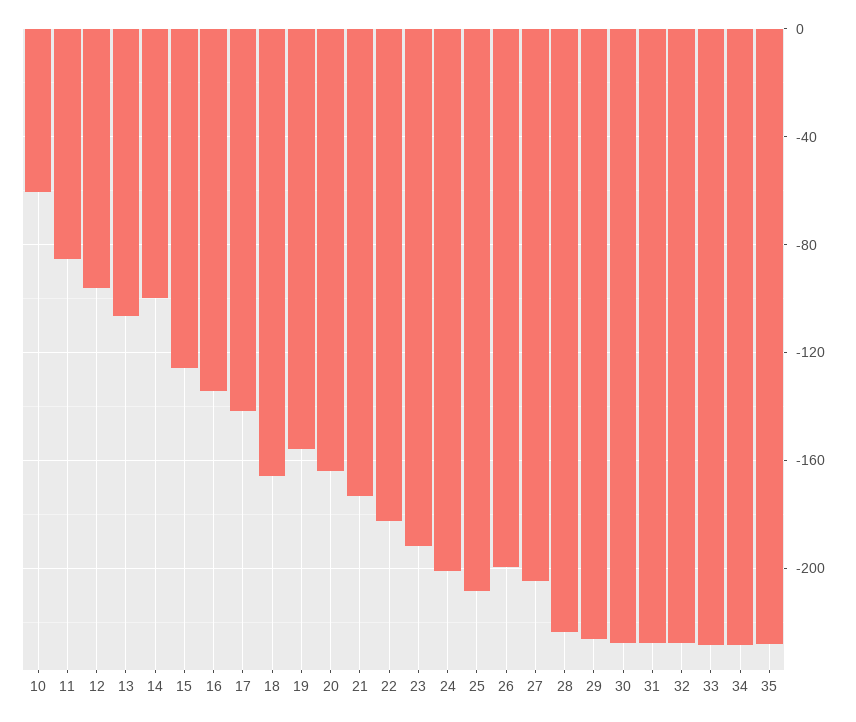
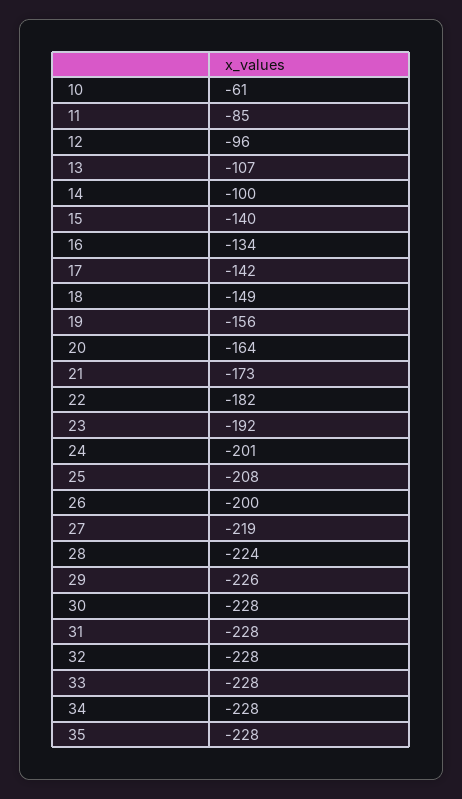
15: -125 -> -140
18: -165 -> -149
27: -205 -> -219

